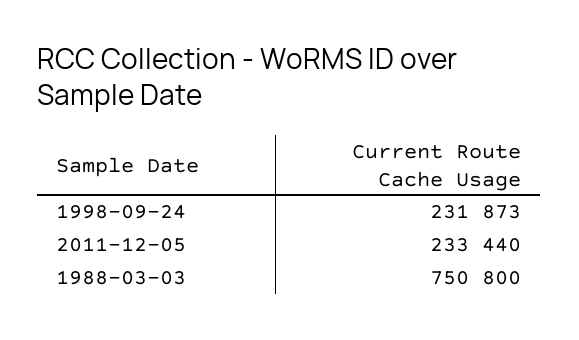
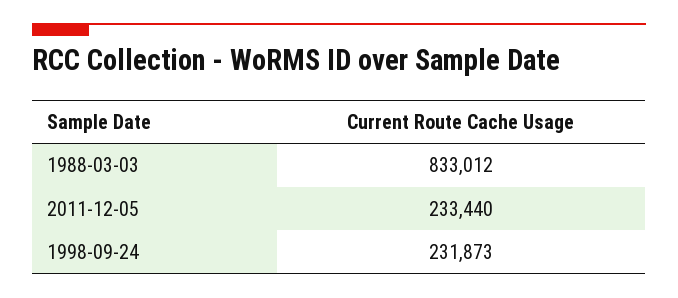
1988-03-03: 750800 -> 833012

